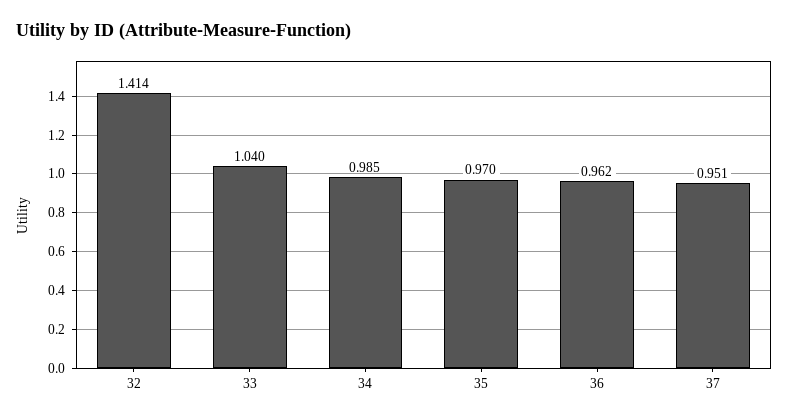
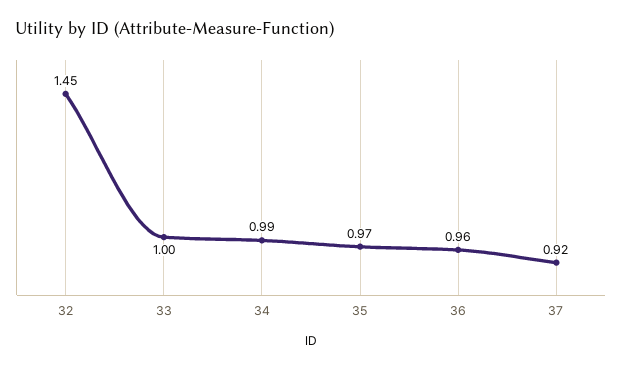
32: 1.414 -> 1.45
33: 1.04 -> 1
37: 0.951 -> 0.92

